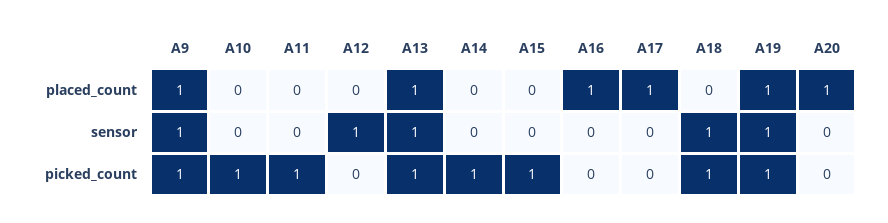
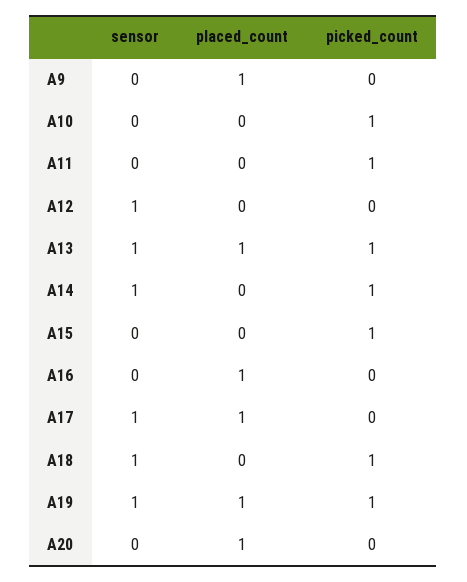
A9, sensor: 1 -> 0
A14, sensor: 0 -> 1
A17, sensor: 0 -> 1
A9, picked_count: 1 -> 0

